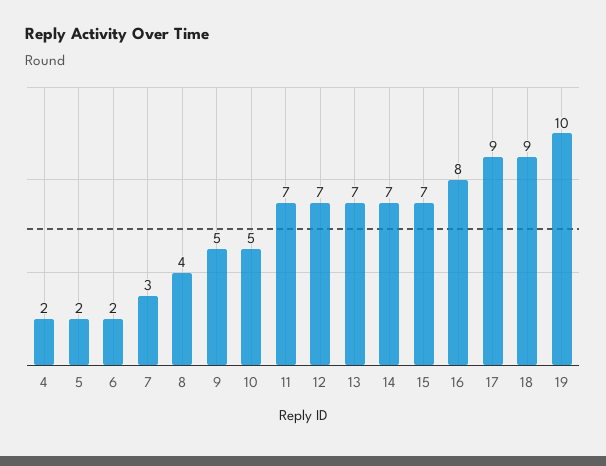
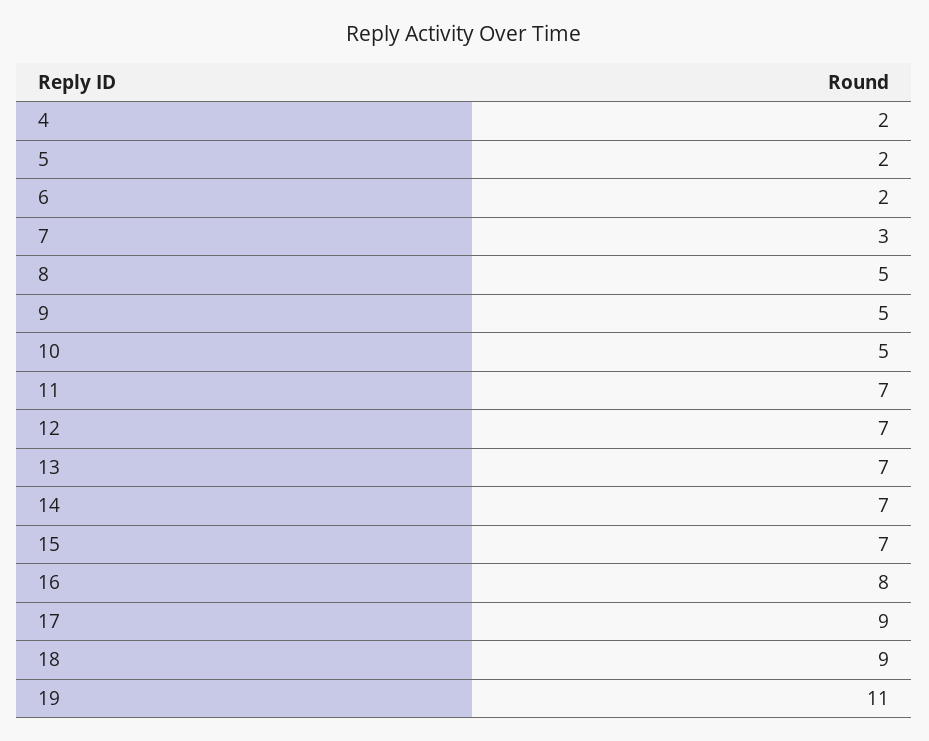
8: 4 -> 5
19: 10 -> 11

